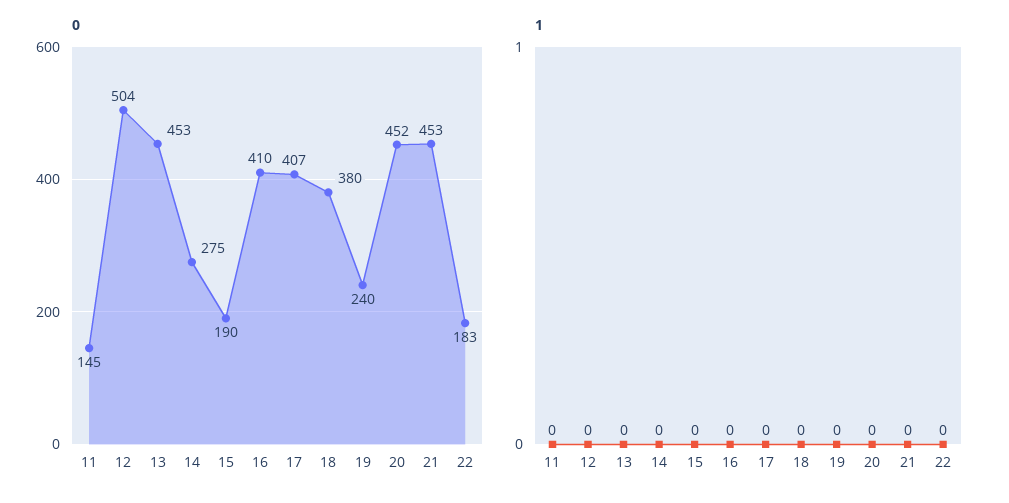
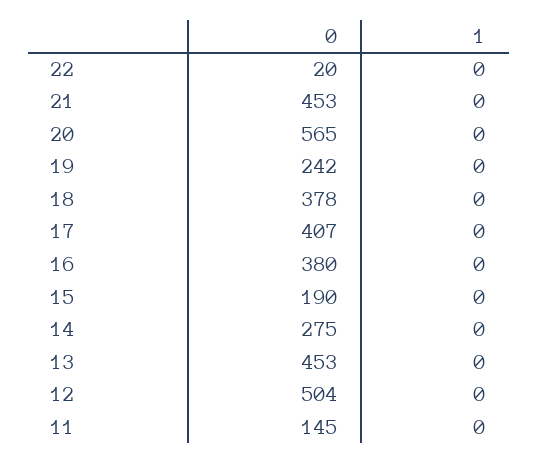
0, 16: 410 -> 380
0, 18: 380 -> 378
0, 19: 240 -> 242
0, 20: 452 -> 565
0, 22: 183 -> 20

